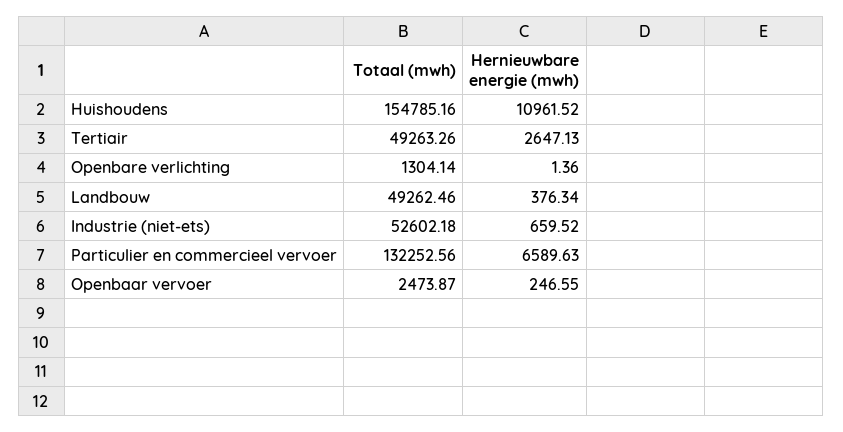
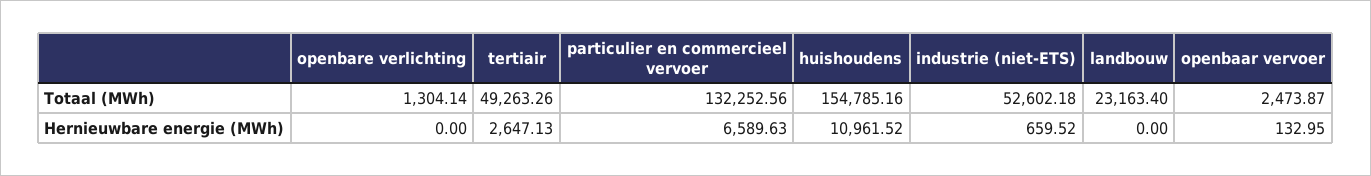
Hernieuwbare energie (mwh), Openbare verlichting: 1.36 -> 0
Totaal (mwh), Landbouw: 49262.46 -> 23163.4
Hernieuwbare energie (mwh), Landbouw: 376.34 -> 0
Hernieuwbare energie (mwh), Openbaar vervoer: 246.55 -> 132.95

